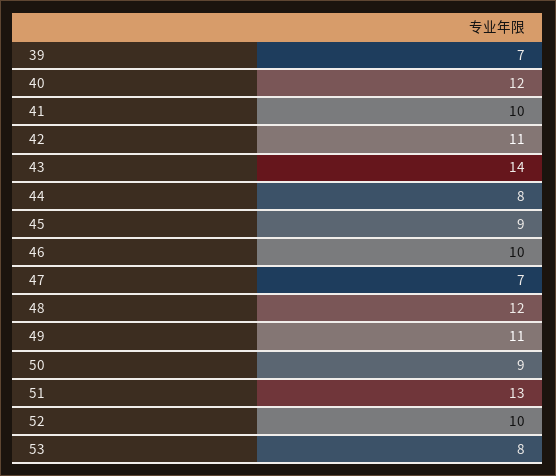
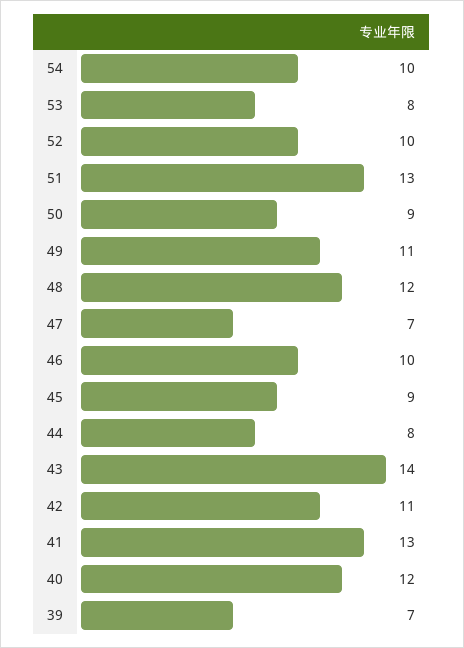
41: 10 -> 13
54: none -> 10

